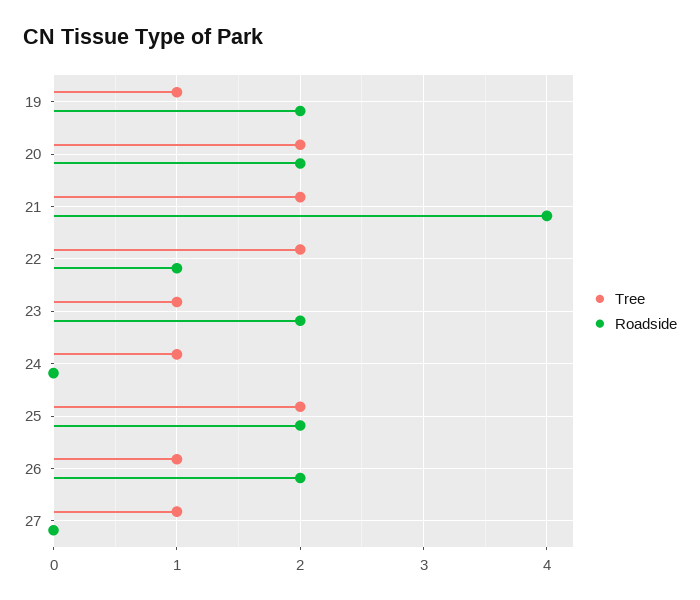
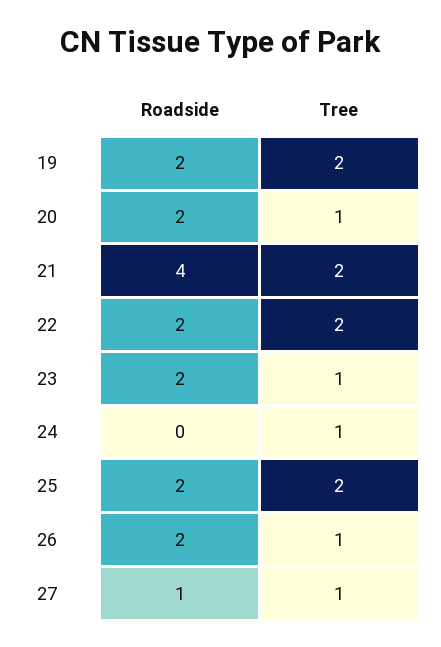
Tree, 19: 1 -> 2
Tree, 20: 2 -> 1
Roadside, 22: 1 -> 2
Roadside, 27: 0 -> 1

